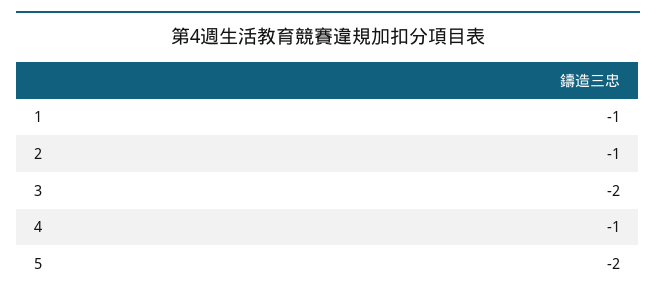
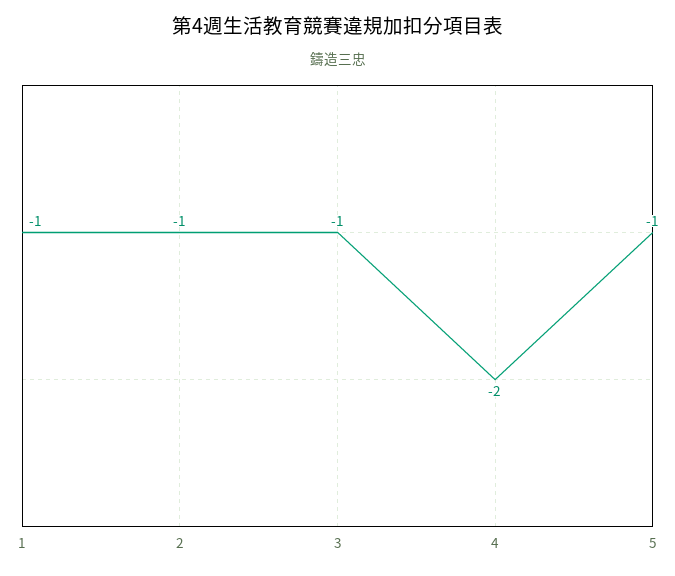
3: -2 -> -1
4: -1 -> -2
5: -2 -> -1

